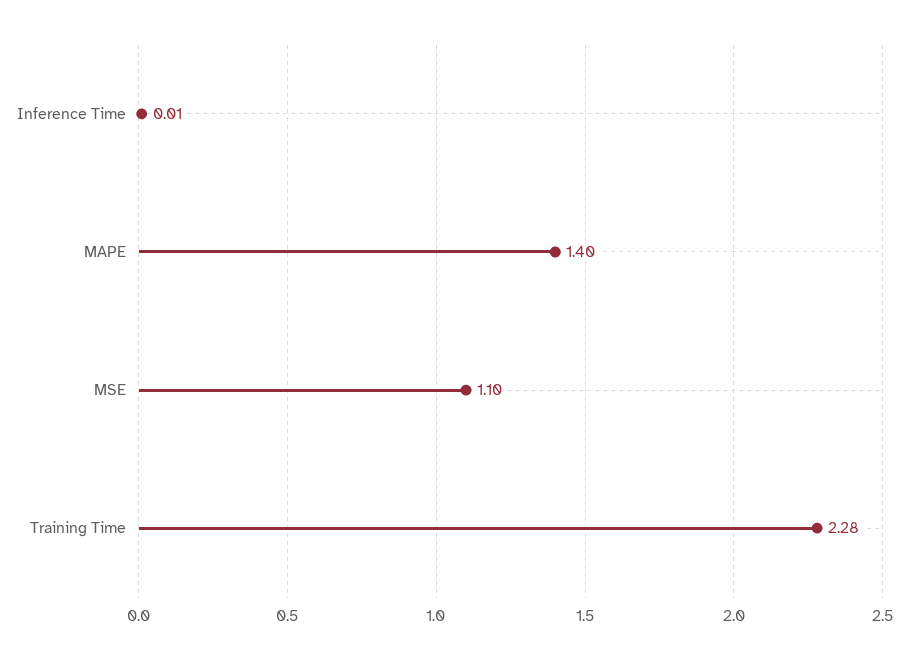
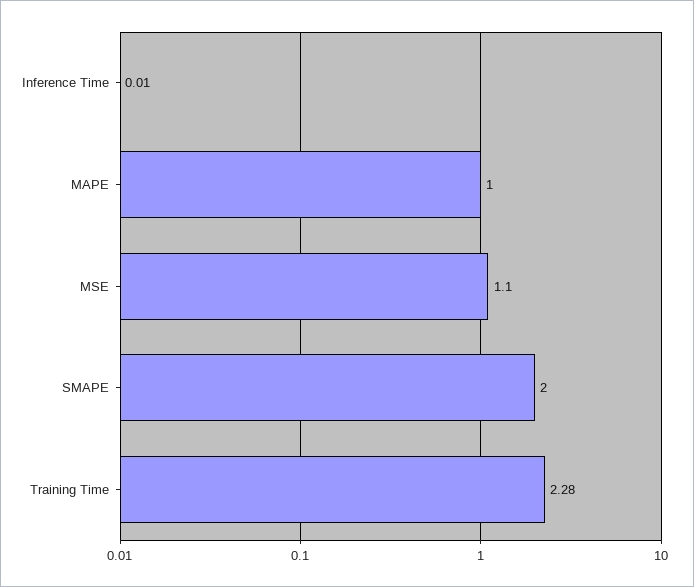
MAPE: 1.4 -> 1
SMAPE: none -> 2

